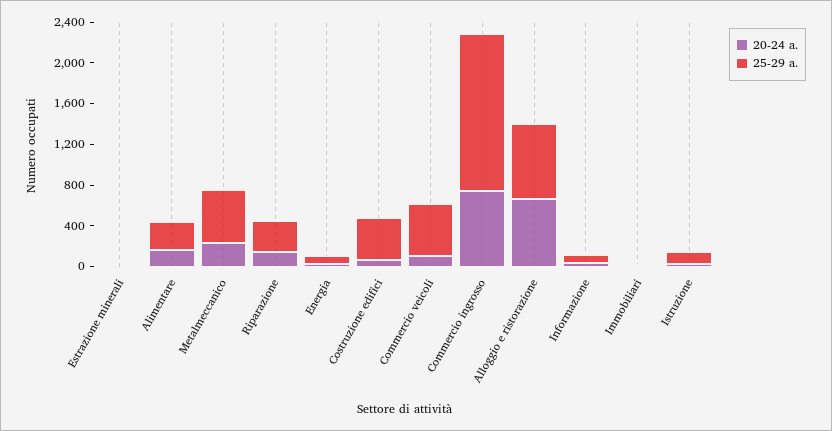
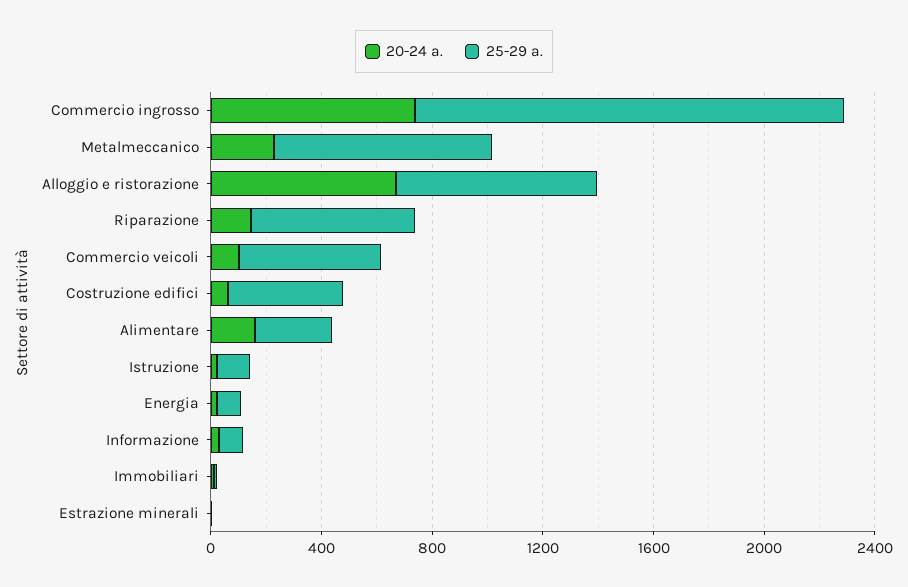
25-29 a., Metalmeccanico: 500 -> 800
25-29 a., Riparazione: 300 -> 600

